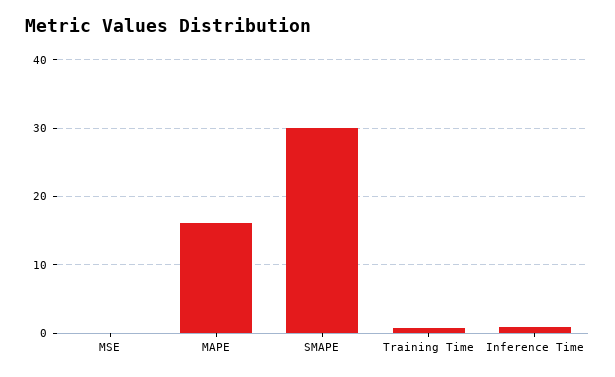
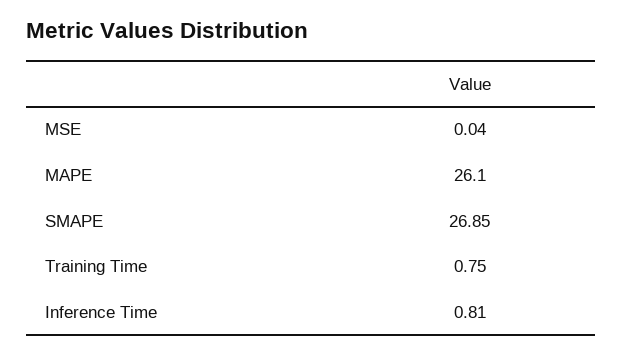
MAPE: 16 -> 26.1
SMAPE: 30 -> 26.85

